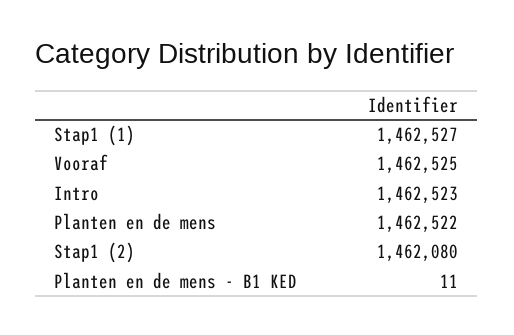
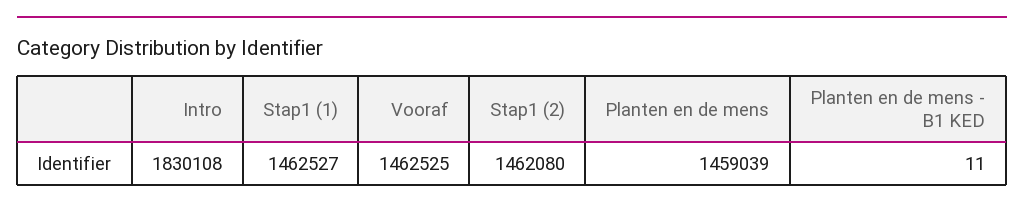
Intro: 1462523 -> 1830108
Planten en de mens: 1462522 -> 1459039

